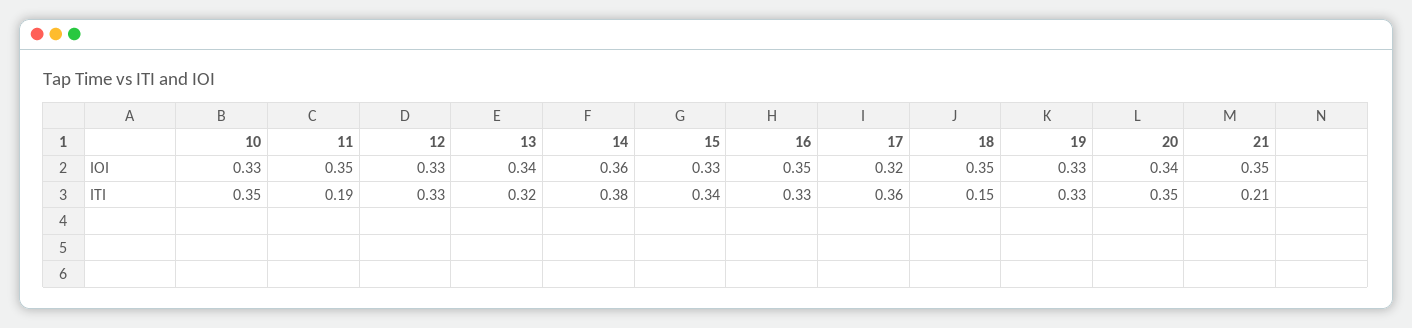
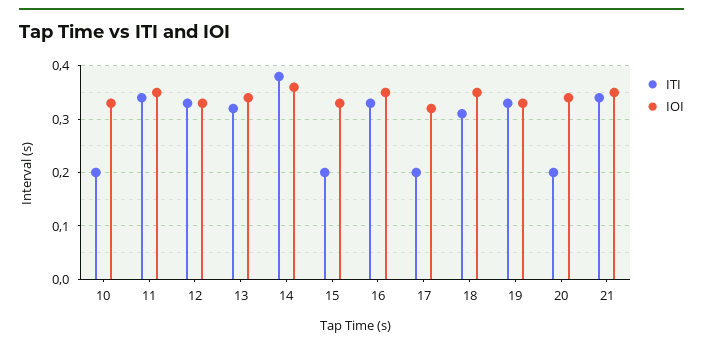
ITI, 10: 0.35 -> 0.2
ITI, 11: 0.19 -> 0.35
ITI, 15: 0.34 -> 0.2
ITI, 17: 0.36 -> 0.2
ITI, 18: 0.15 -> 0.3
ITI, 20: 0.35 -> 0.2
ITI, 21: 0.21 -> 0.35

